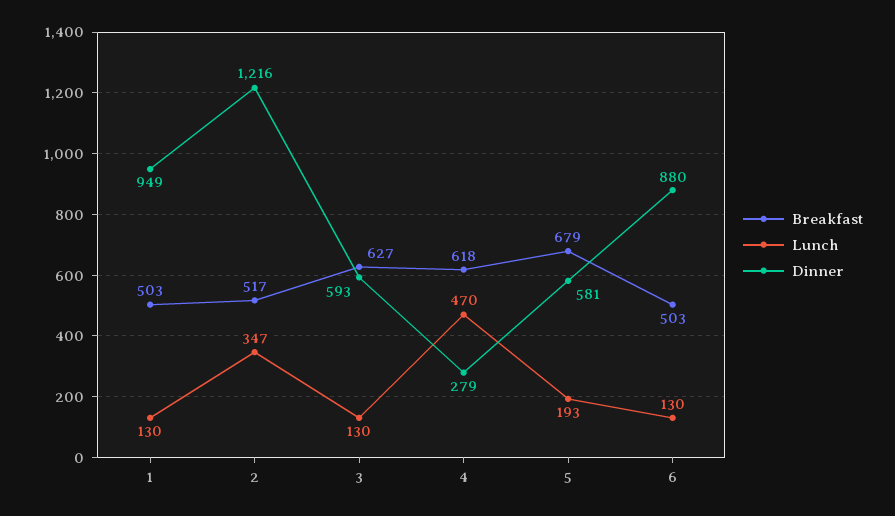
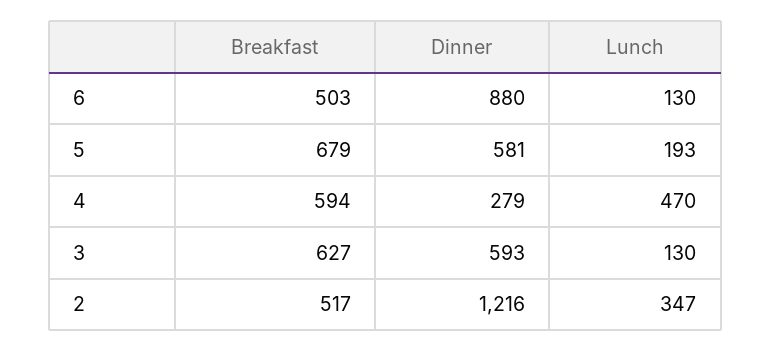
Breakfast, 1: 503 -> none
Lunch, 1: 130 -> none
Dinner, 1: 949 -> none
Breakfast, 4: 618 -> 594

